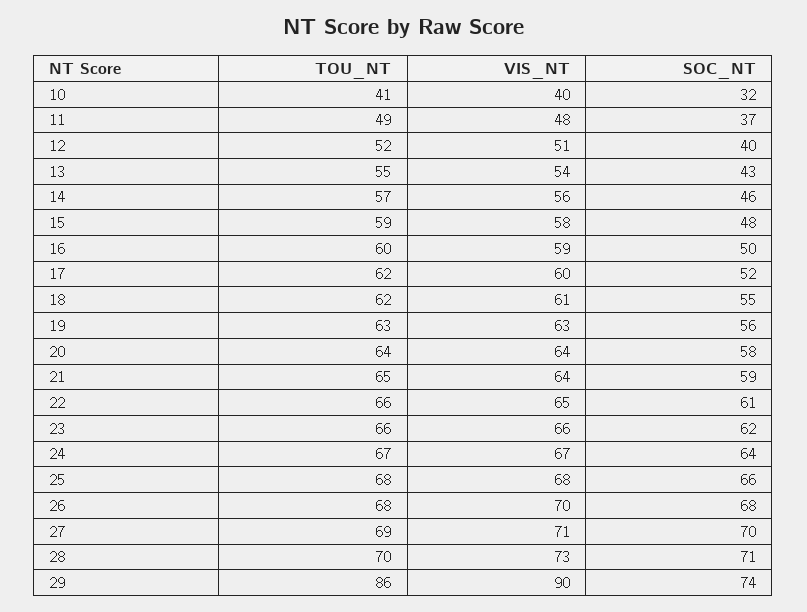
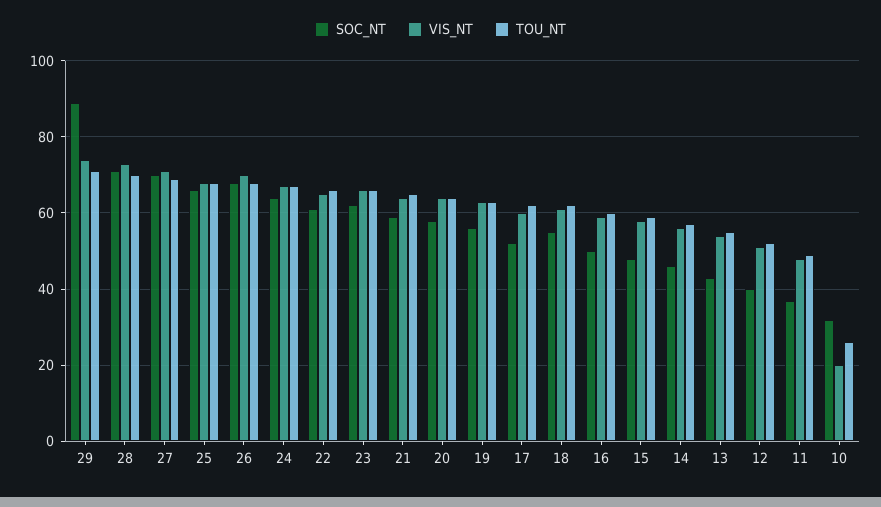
TOU_NT, 10: 41 -> 25
VIS_NT, 10: 40 -> 20
TOU_NT, 29: 86 -> 70
VIS_NT, 29: 90 -> 75
SOC_NT, 29: 74 -> 90

